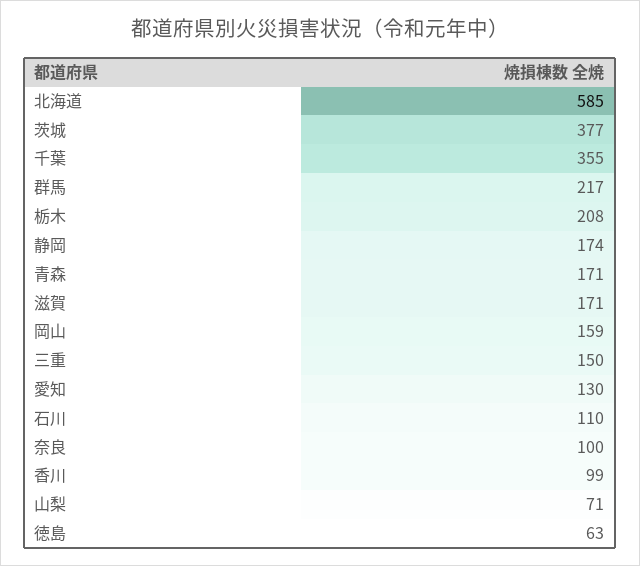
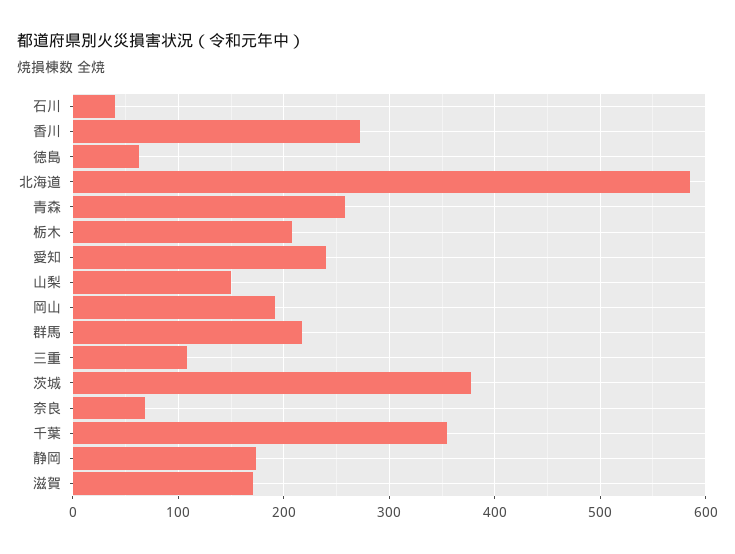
青森: 171 -> 260
岡山: 159 -> 190
三重: 150 -> 110
愛知: 130 -> 240
石川: 110 -> 40
奈良: 100 -> 70
香川: 99 -> 270
山梨: 71 -> 150

